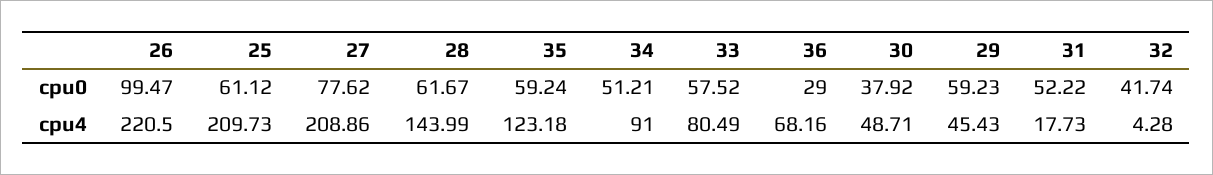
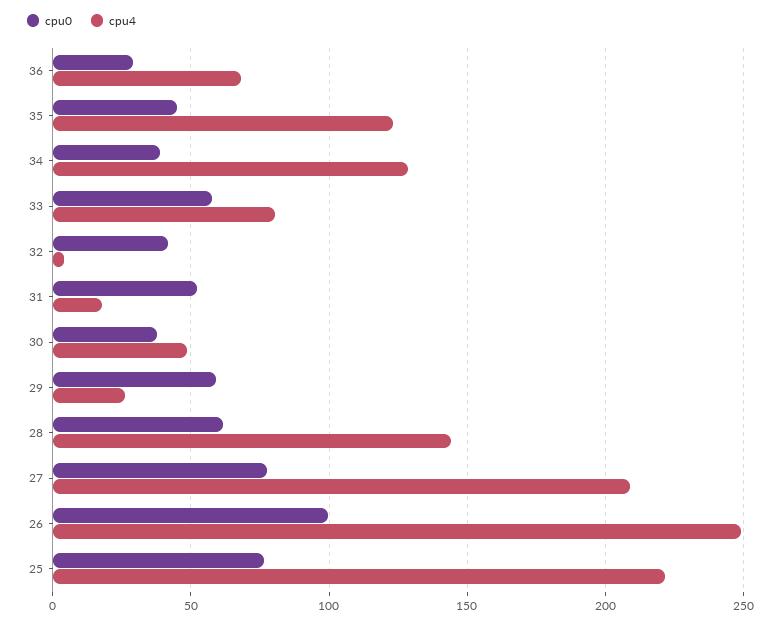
cpu0, 25: 61.12 -> 75
cpu0, 35: 59.24 -> 45
cpu0, 34: 51.21 -> 40
cpu4, 26: 220.5 -> 250
cpu4, 25: 209.73 -> 220
cpu4, 34: 91 -> 130
cpu4, 29: 45.43 -> 25

